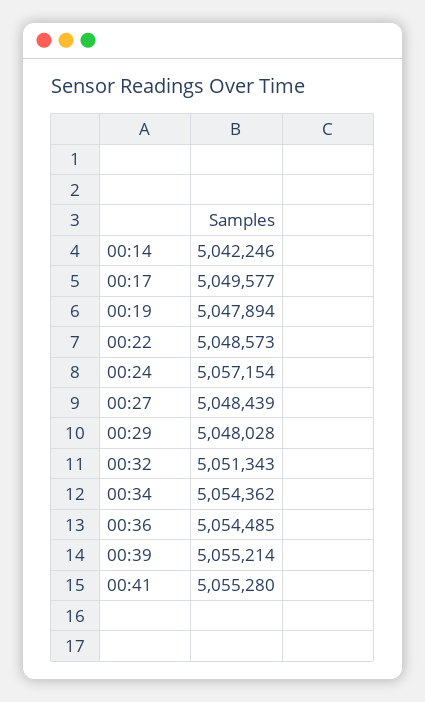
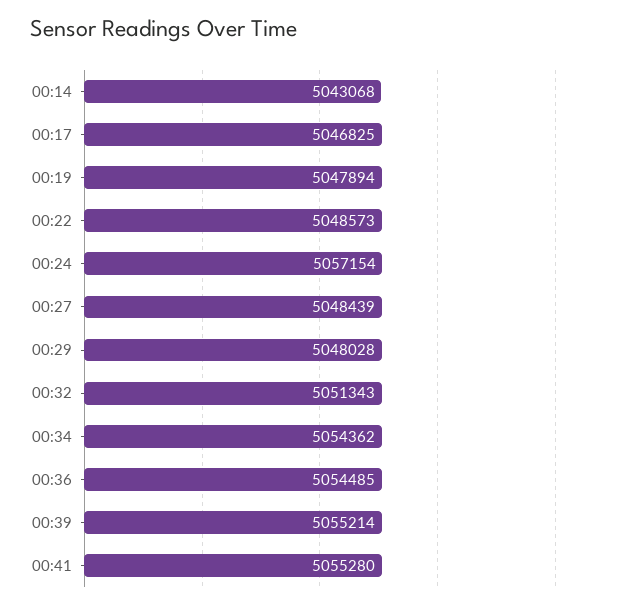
00:14: 5042246 -> 5043068
00:17: 5049577 -> 5046825

